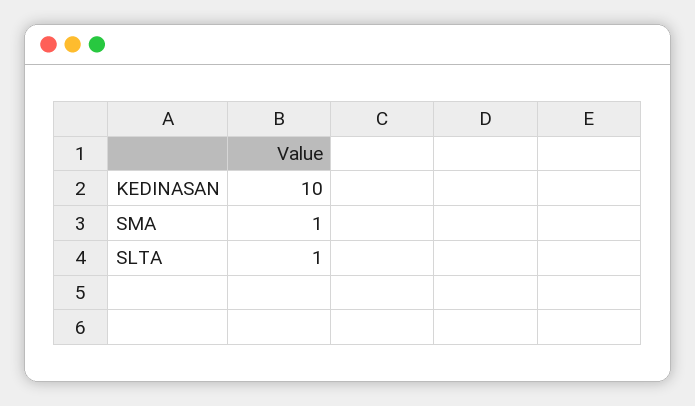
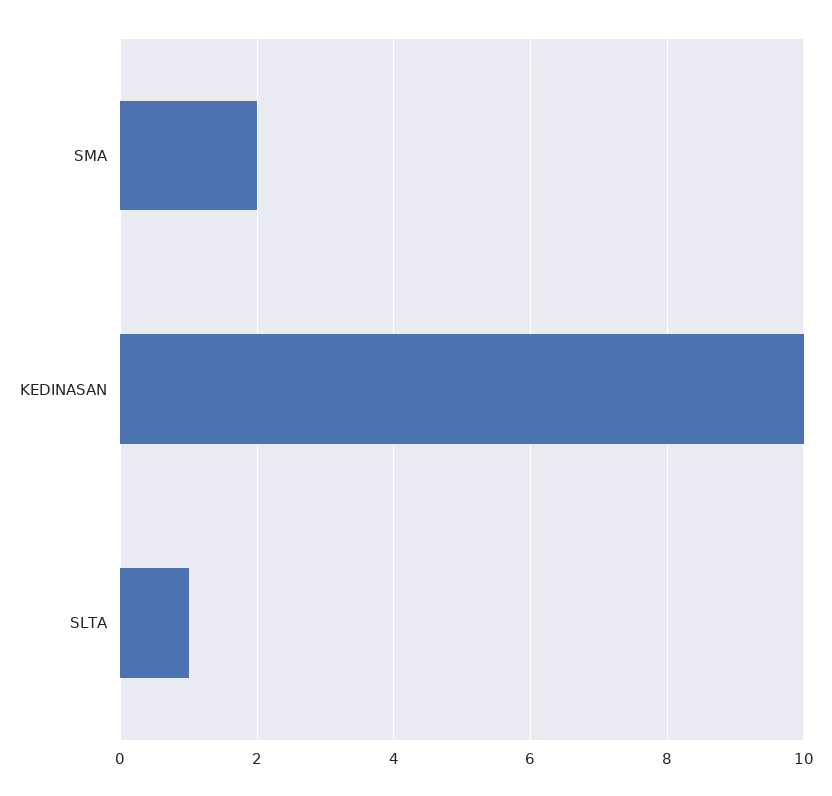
SMA: 1 -> 2

